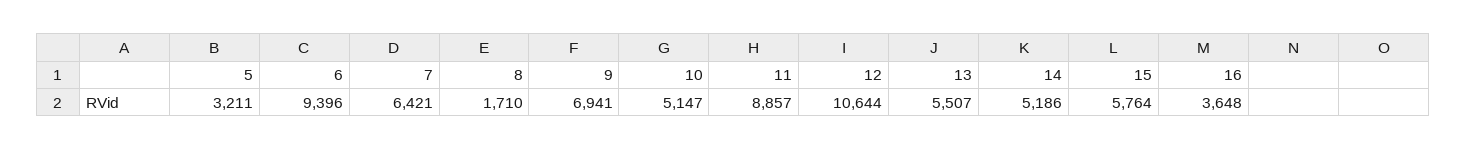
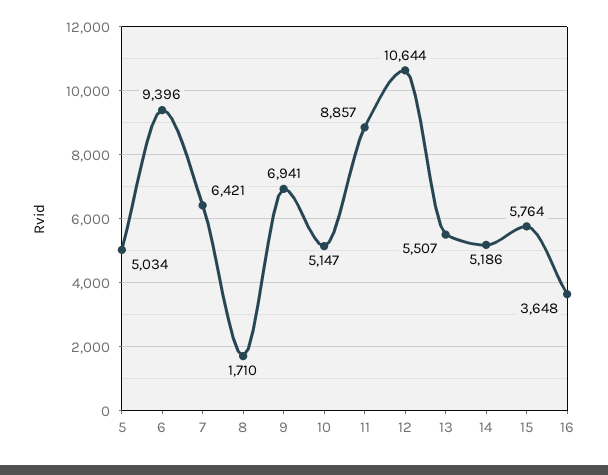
5: 3211 -> 5034

